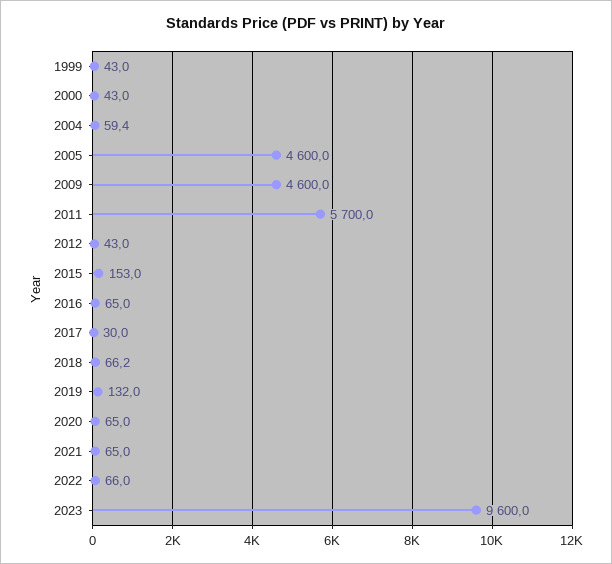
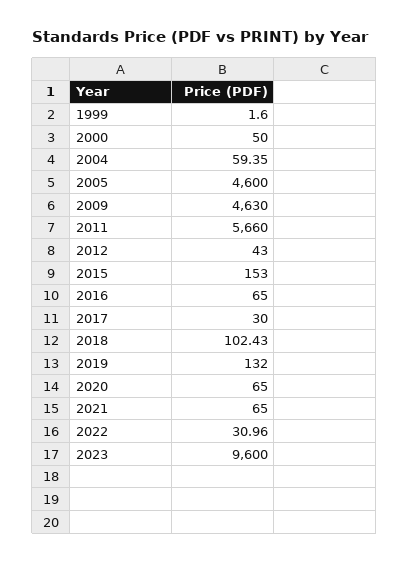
1999: 43 -> 1.6
2000: 43 -> 50
2009: 4600 -> 4630
2011: 5700 -> 5660
2018: 66.2 -> 102.43
2022: 66 -> 30.96

